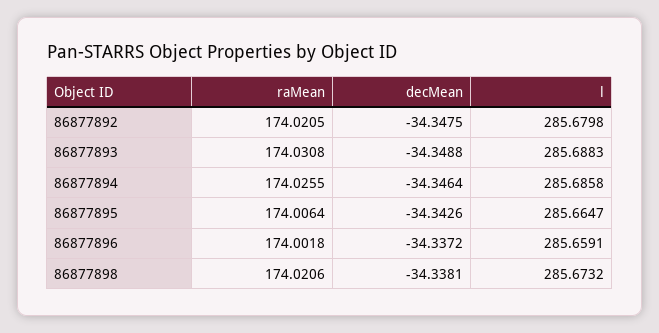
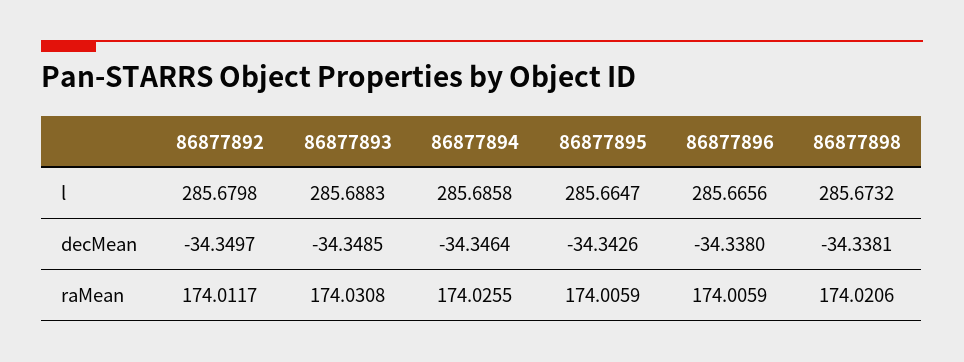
raMean, 86877892: 174.0205 -> 174.0117
decMean, 86877892: -34.3475 -> -34.3497
decMean, 86877893: -34.3488 -> -34.3485
raMean, 86877895: 174.0064 -> 174.0059
raMean, 86877896: 174.0018 -> 174.0059
decMean, 86877896: -34.3372 -> -34.338
l, 86877896: 285.6591 -> 285.6656

